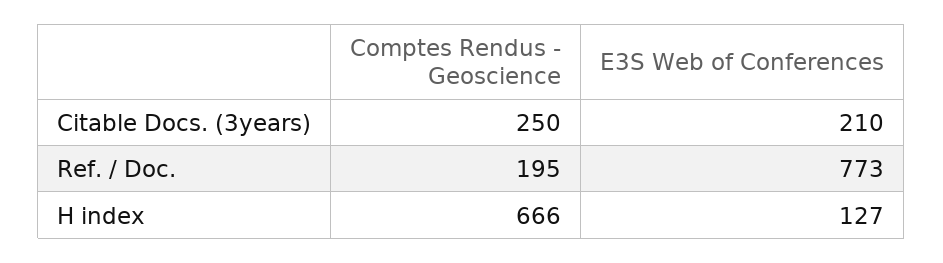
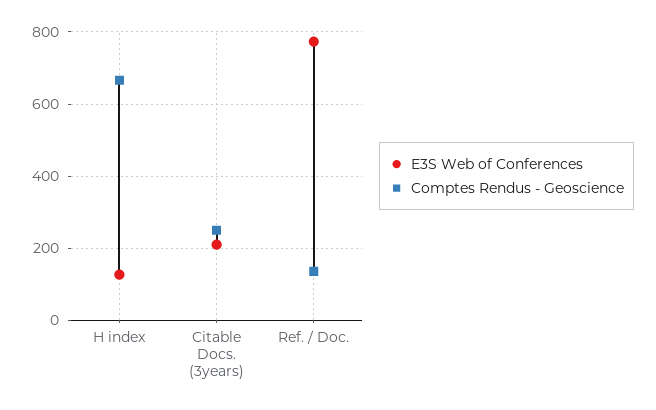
Comptes Rendus - Geoscience, Ref. / Doc.: 195 -> 140

